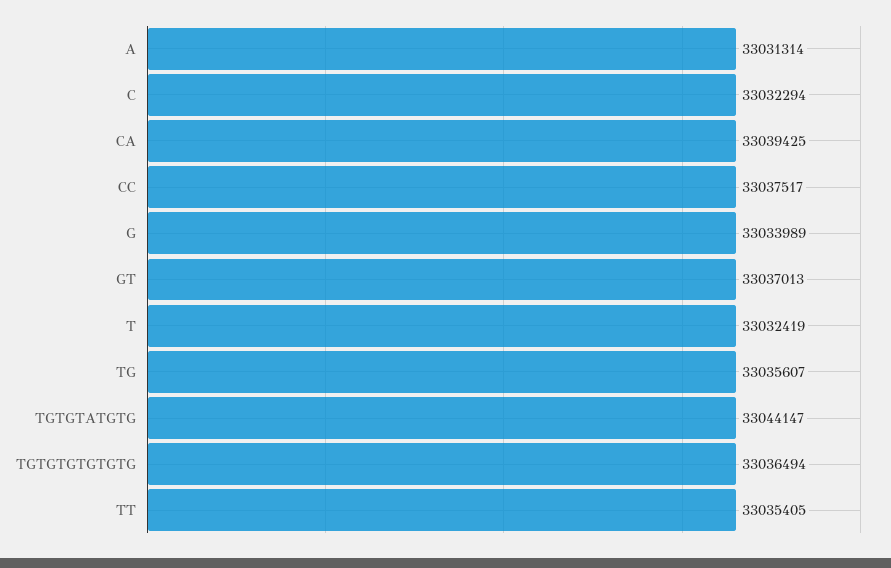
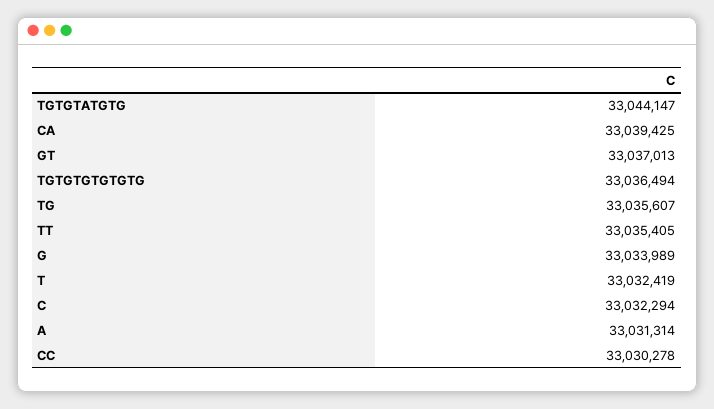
CC: 33037517 -> 33030278

